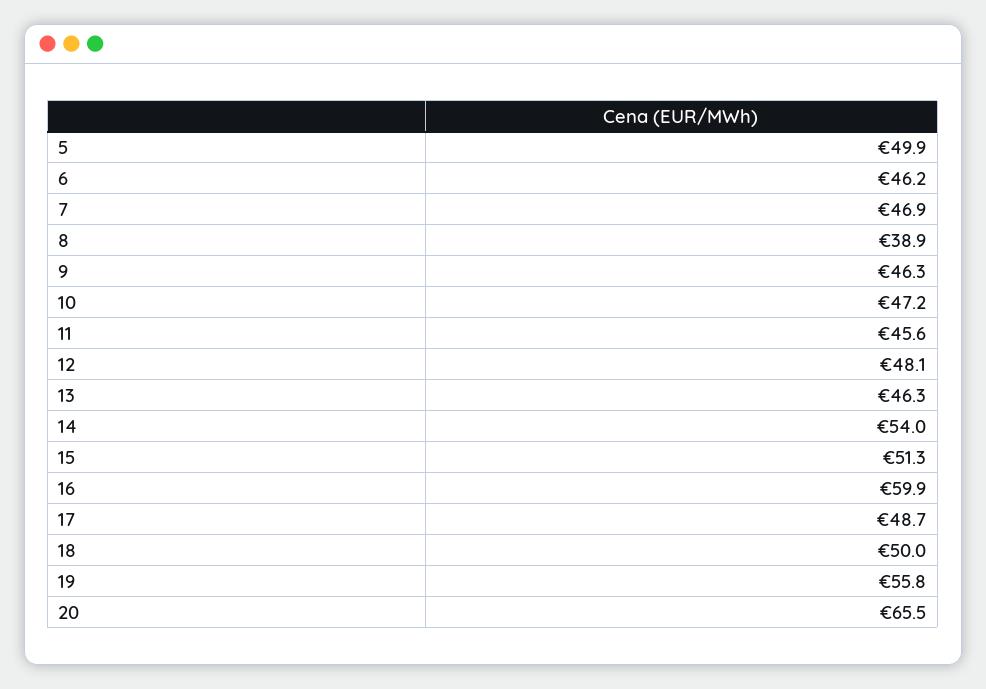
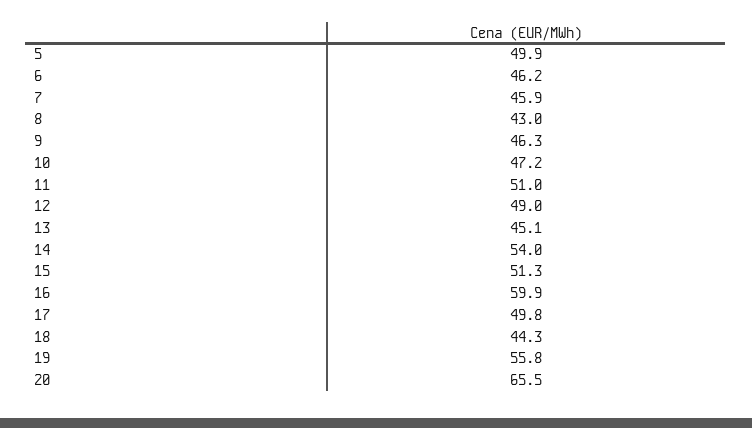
7: 46.9 -> 45.9
8: 38.9 -> 43
11: 45.6 -> 51
12: 48.1 -> 49
13: 46.3 -> 45.1
17: 48.7 -> 49.8
18: 50 -> 44.3

